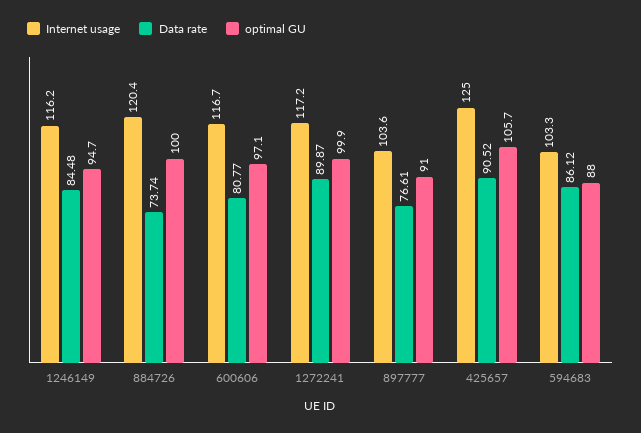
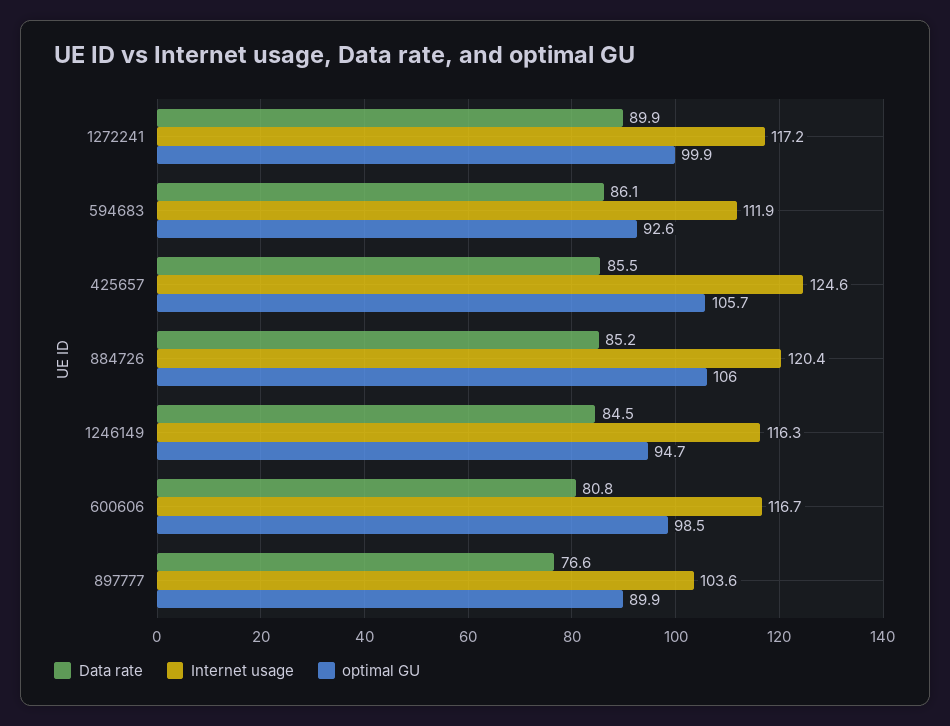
Internet usage, 1246149: 116.2 -> 116.3
Data rate, 884726: 73.74 -> 85.2
optimal GU, 884726: 100 -> 106
optimal GU, 600606: 97.1 -> 98.5
optimal GU, 897777: 91 -> 89.9
Internet usage, 425657: 125 -> 124.6
Data rate, 425657: 90.52 -> 85.5
Internet usage, 594683: 103.3 -> 111.9
optimal GU, 594683: 88 -> 92.6

